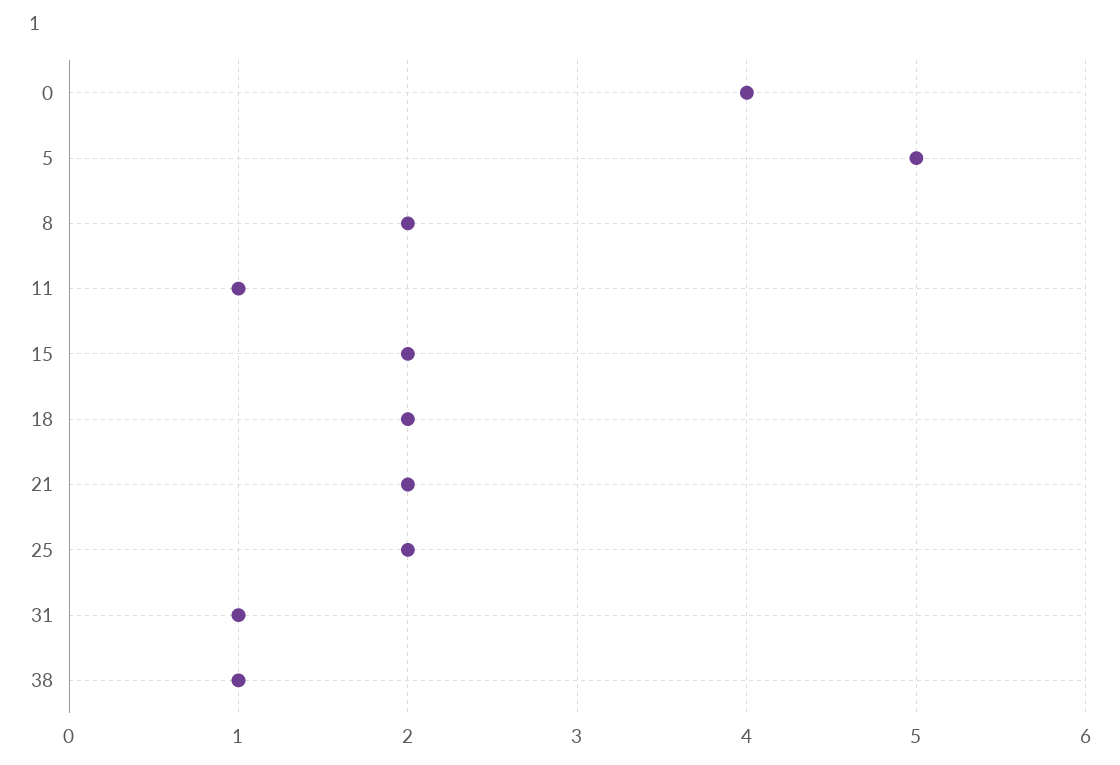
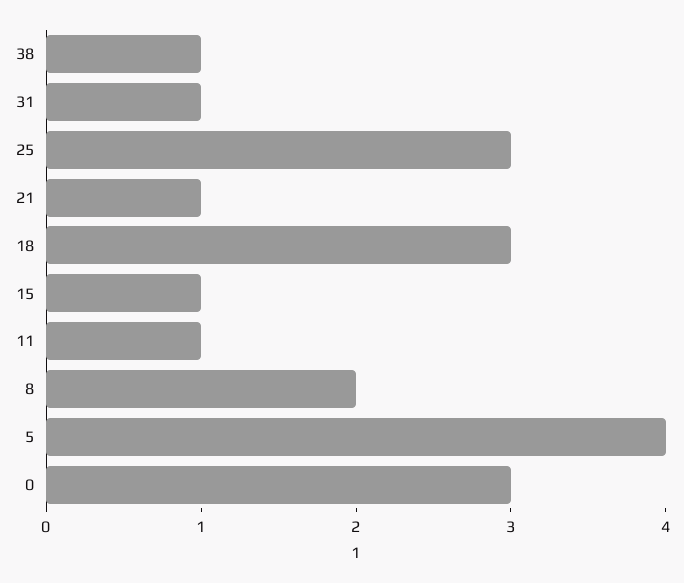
0: 4 -> 3
5: 5 -> 4
15: 2 -> 1
18: 2 -> 3
21: 2 -> 1
25: 2 -> 3

